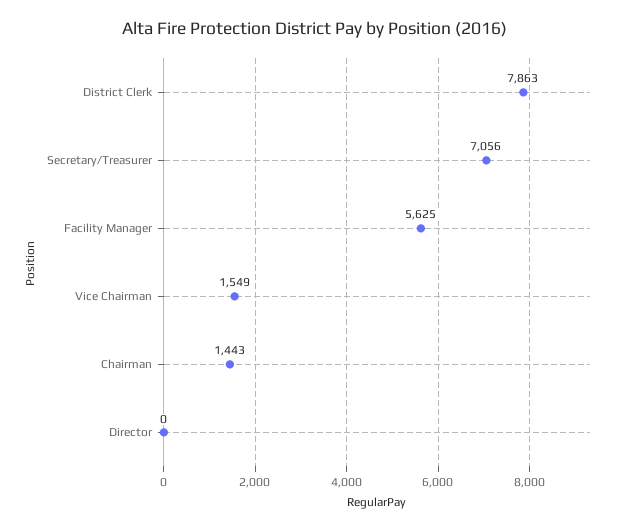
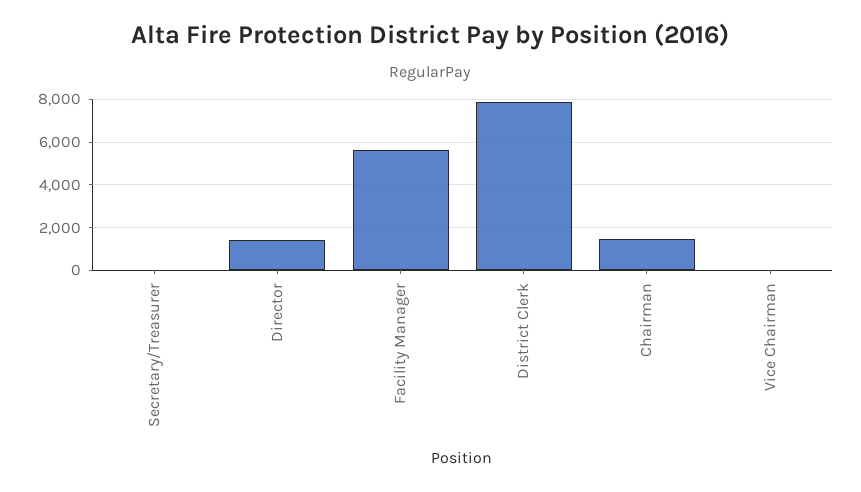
Secretary/Treasurer: 7056 -> 0
Vice Chairman: 1549 -> 0
Director: 0 -> 1500

